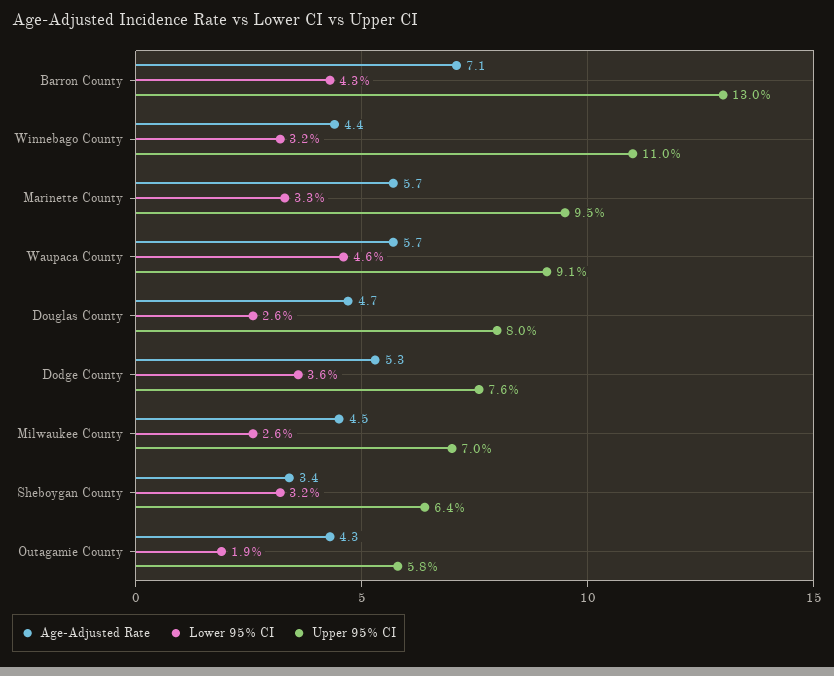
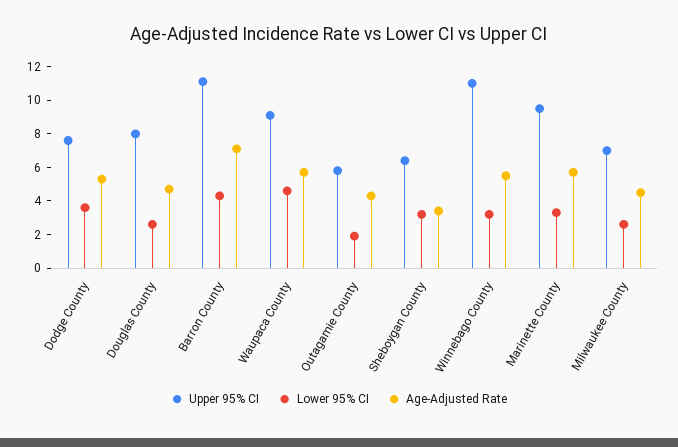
Upper 95% CI, Barron County: 13 -> 11
Age-Adjusted Rate, Winnebago County: 4.4 -> 5.5

